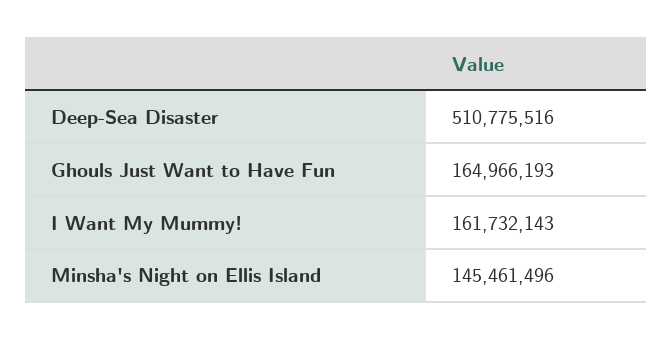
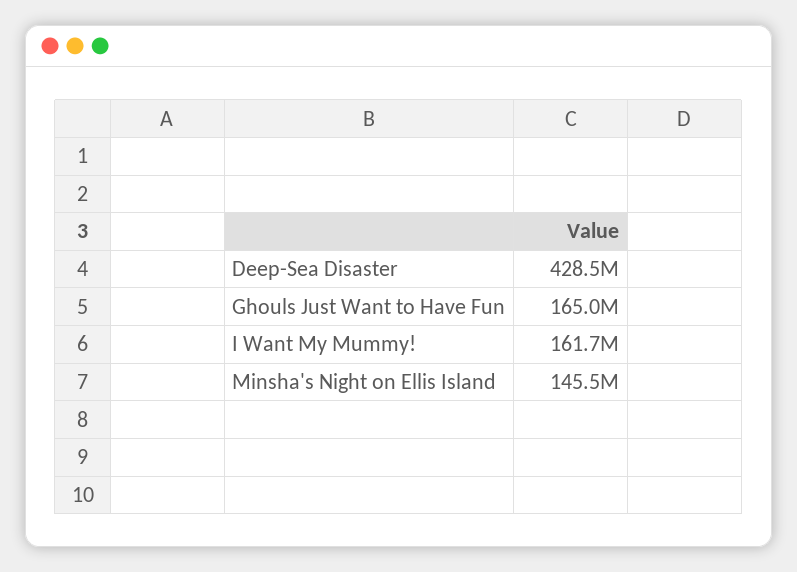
Deep-Sea Disaster: 510775516 -> 428500000

